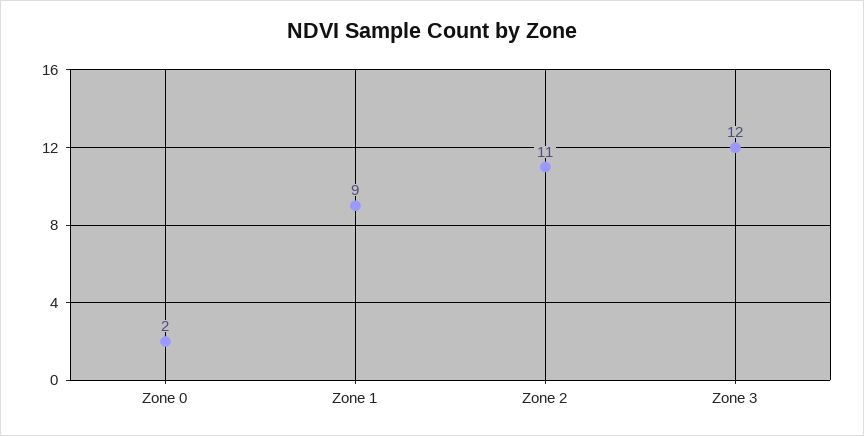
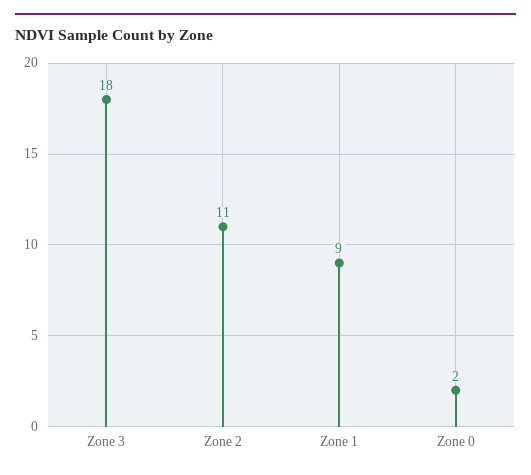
Zone 3: 12 -> 18

